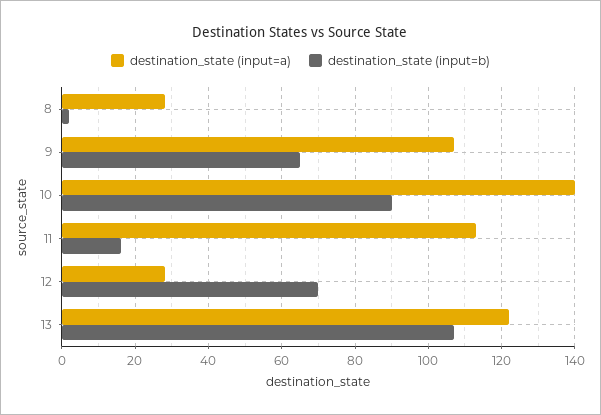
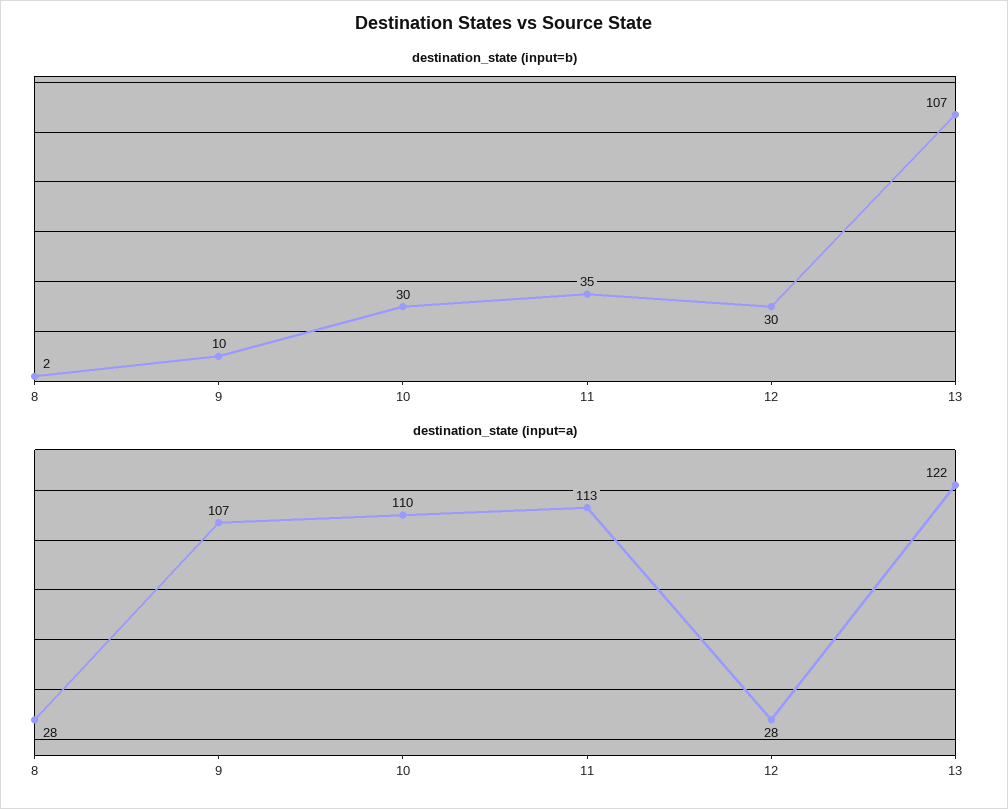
destination_state (input=b), 9: 65 -> 10
destination_state (input=a), 10: 140 -> 110
destination_state (input=b), 10: 90 -> 30
destination_state (input=b), 11: 15 -> 35
destination_state (input=b), 12: 70 -> 30

